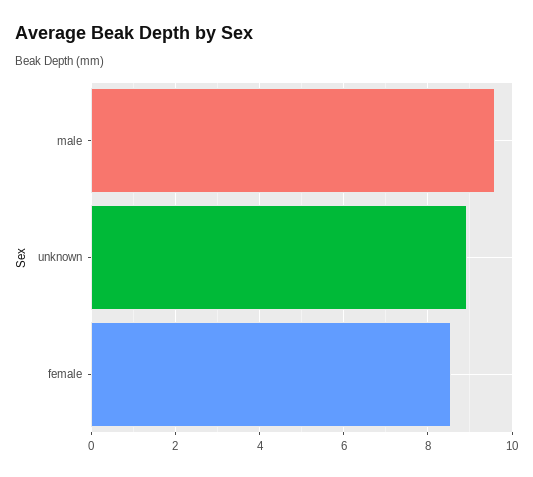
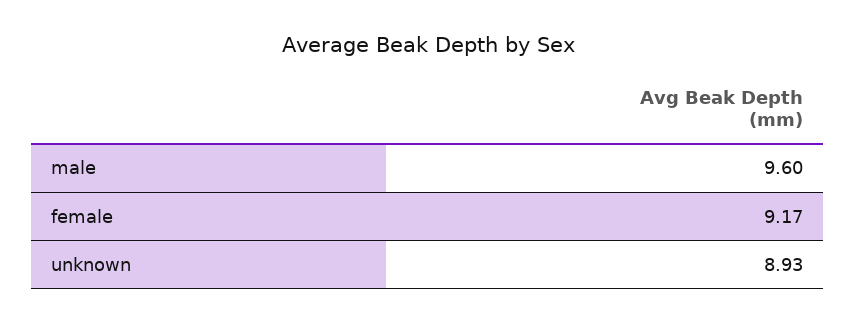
female: 8.6 -> 9.17

